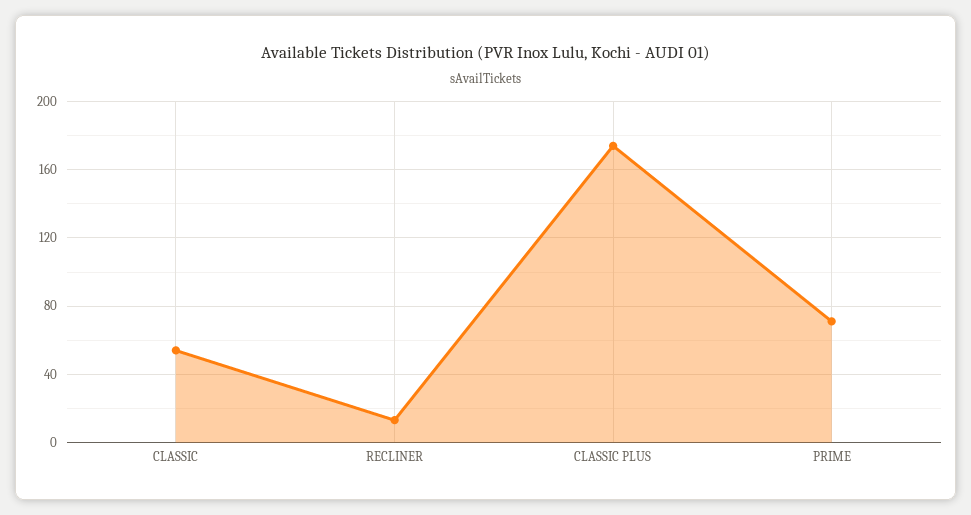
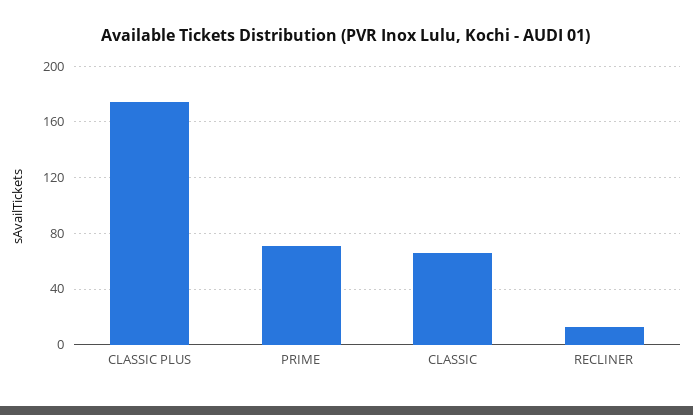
CLASSIC: 55 -> 65

